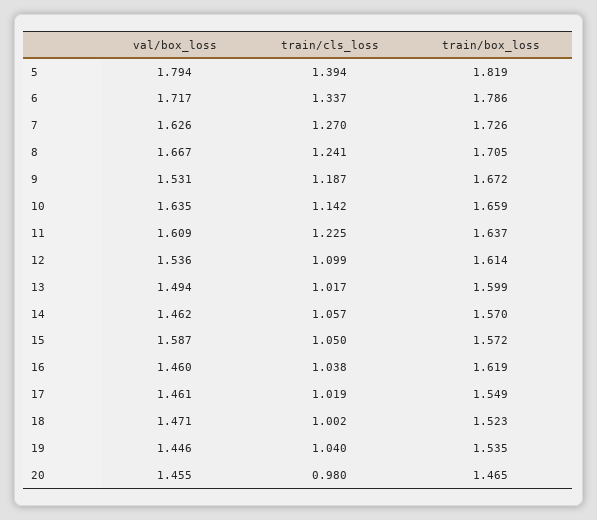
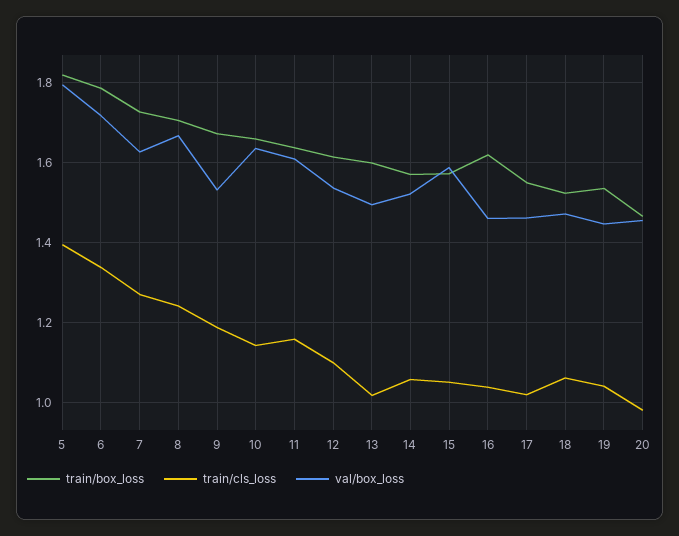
train/cls_loss, 11: 1.225 -> 1.16
val/box_loss, 14: 1.462 -> 1.52
train/cls_loss, 18: 1.002 -> 1.06

